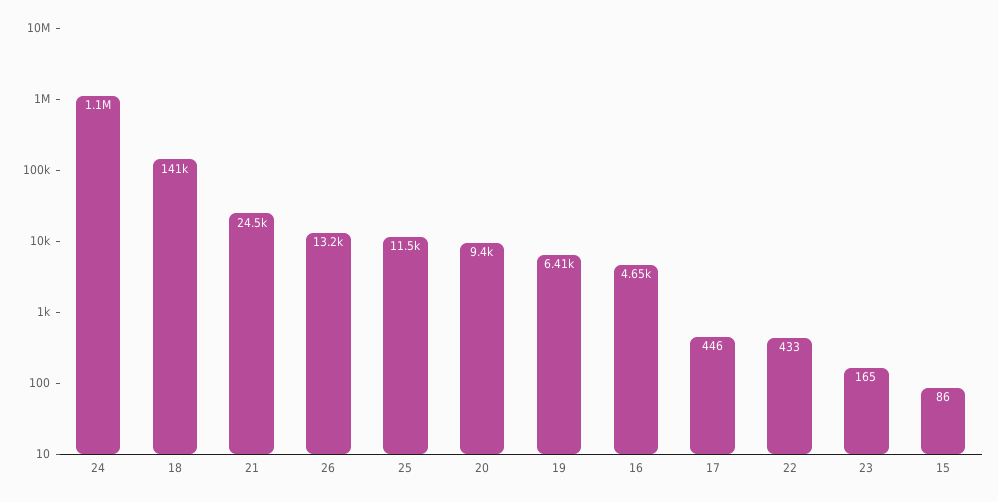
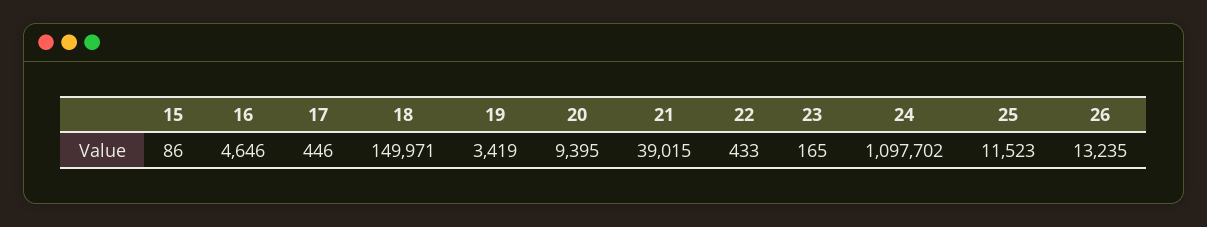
18: 141000 -> 149971
21: 24500 -> 39015
19: 6410 -> 3419

